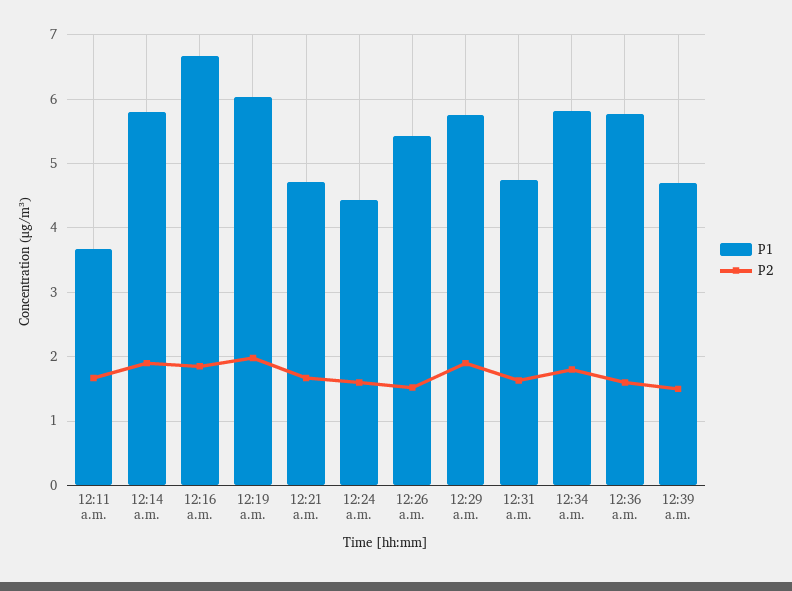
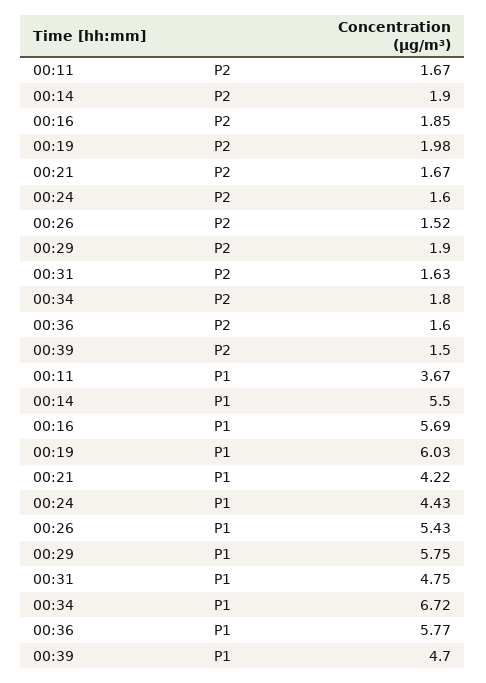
P1, 12:14 a.m.: 5.8 -> 5.5
P1, 12:16 a.m.: 6.7 -> 5.69
P1, 12:21 a.m.: 4.7 -> 4.22
P1, 12:34 a.m.: 5.8 -> 6.72

